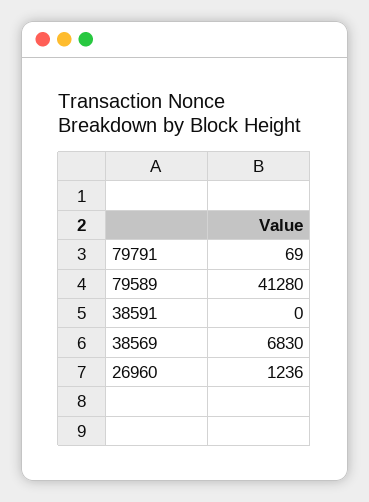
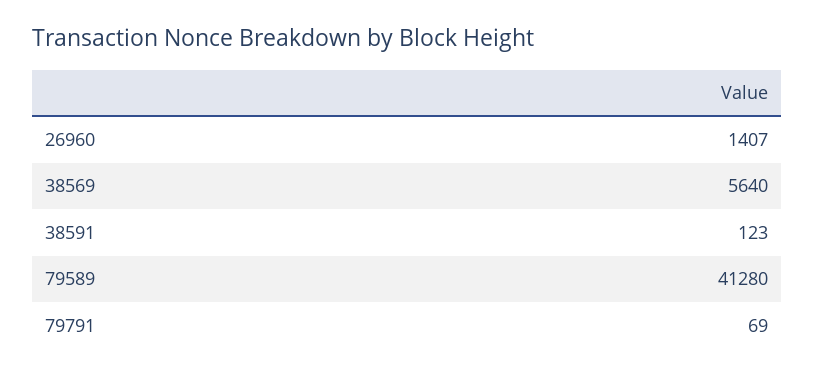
38591: 0 -> 123
38569: 6830 -> 5640
26960: 1236 -> 1407

